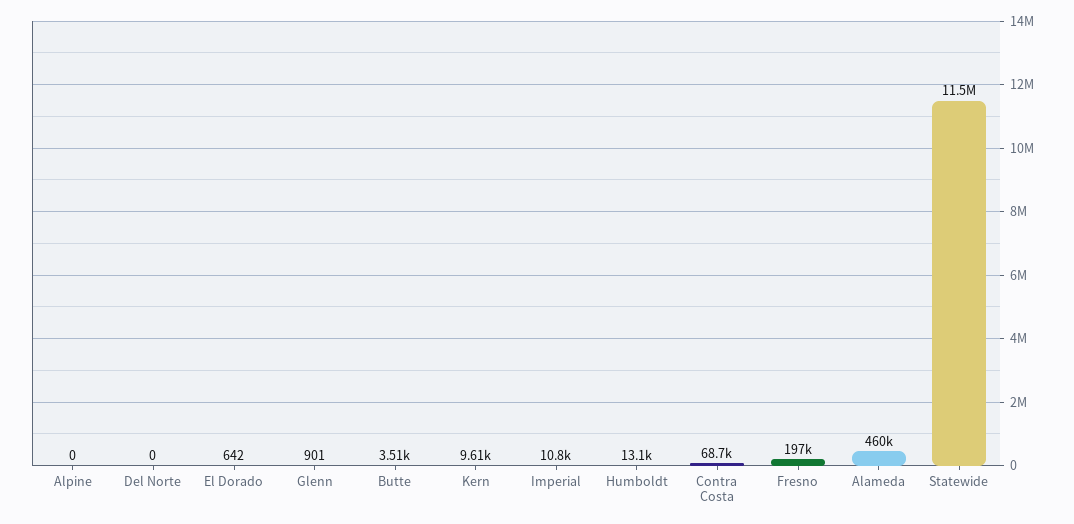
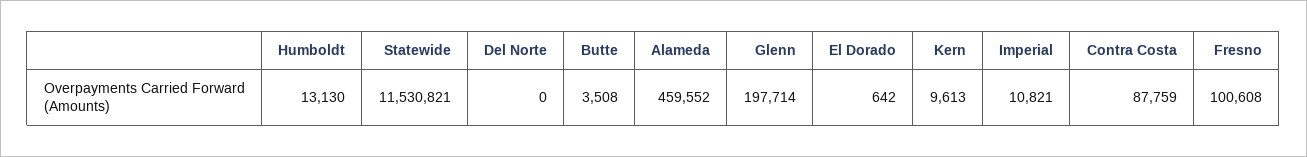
Alpine: 0 -> none
Glenn: 901 -> 197714
Contra Costa: 68700 -> 87759
Fresno: 197000 -> 100608

